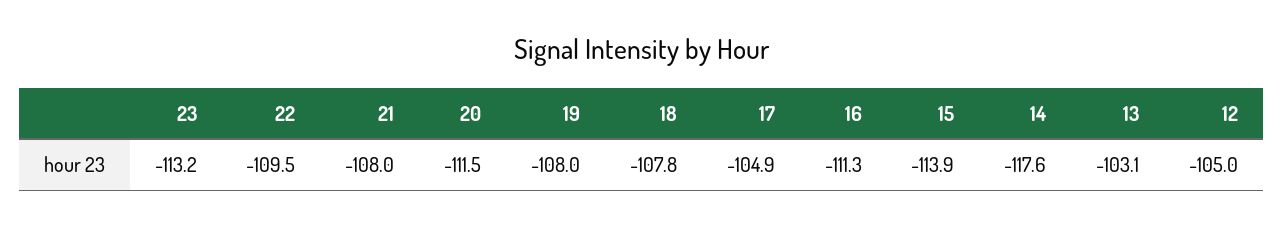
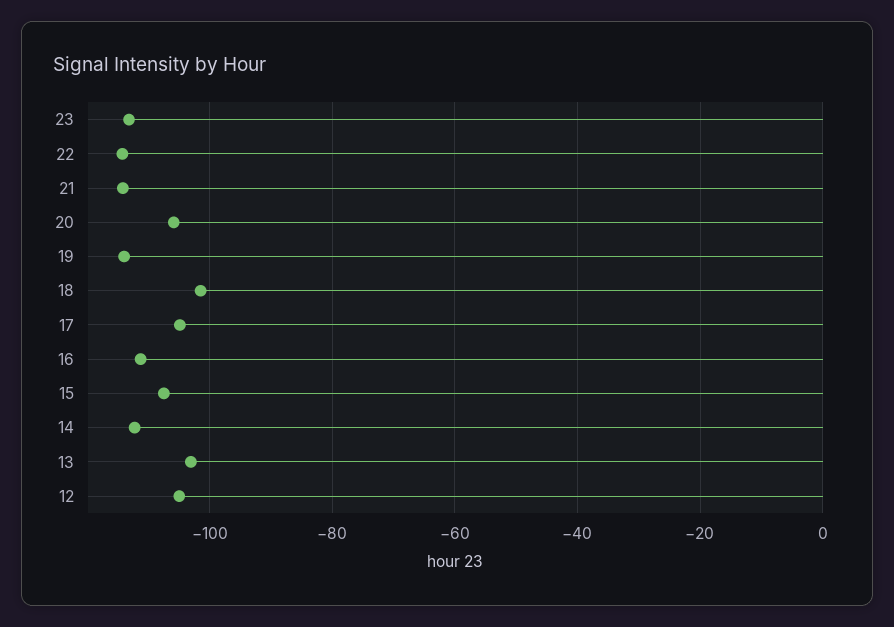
22: -109.5 -> -114
21: -108 -> -114
20: -111.5 -> -106
19: -108 -> -114
18: -107.8 -> -102
15: -113.9 -> -108
14: -117.6 -> -112

